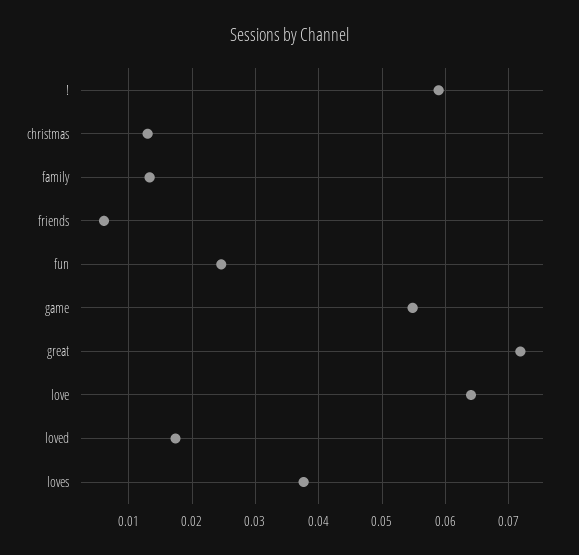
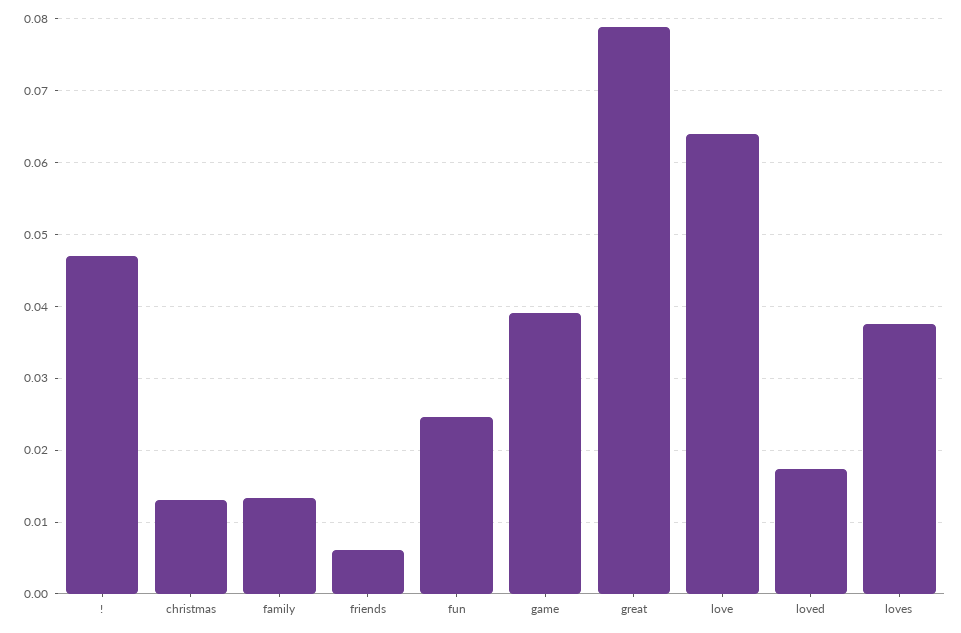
!: 0.059 -> 0.047
game: 0.055 -> 0.039
great: 0.072 -> 0.079

